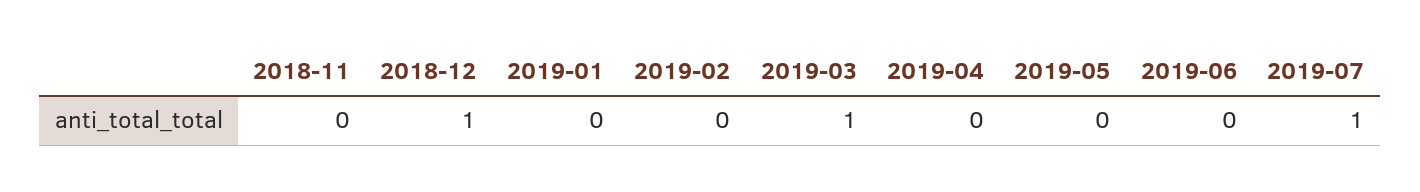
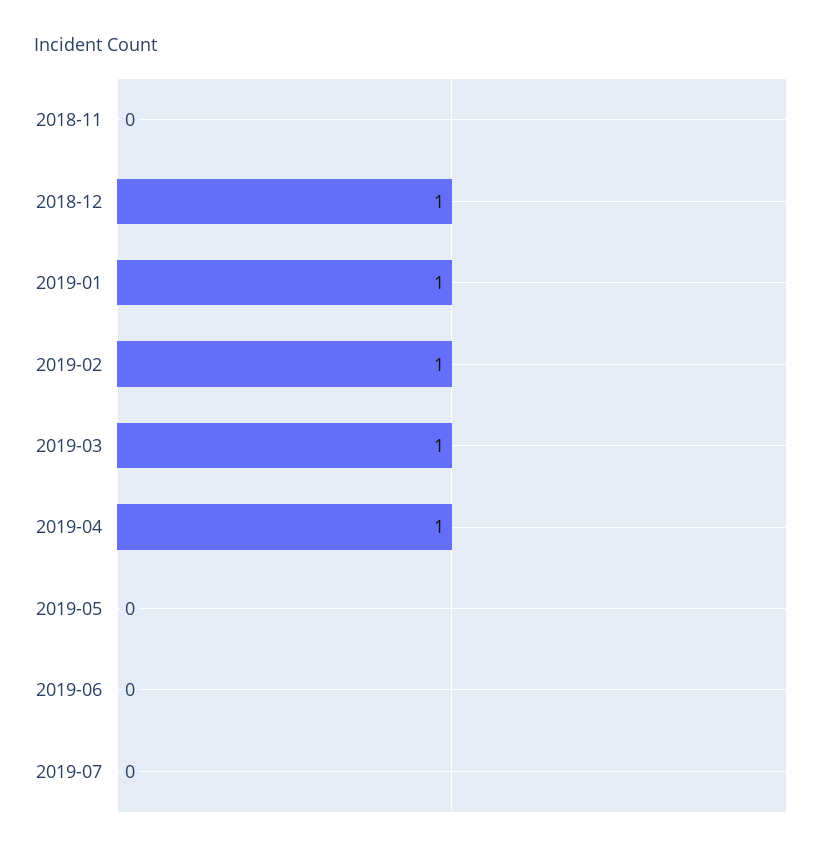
2019-01: 0 -> 1
2019-02: 0 -> 1
2019-04: 0 -> 1
2019-07: 1 -> 0

